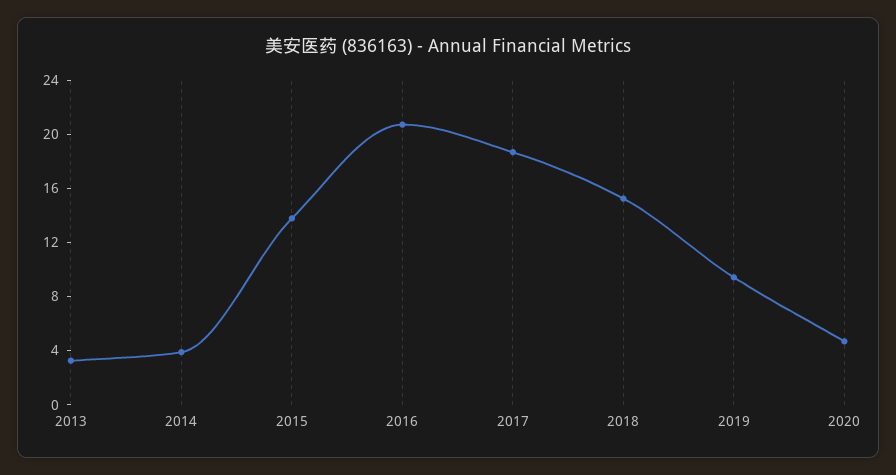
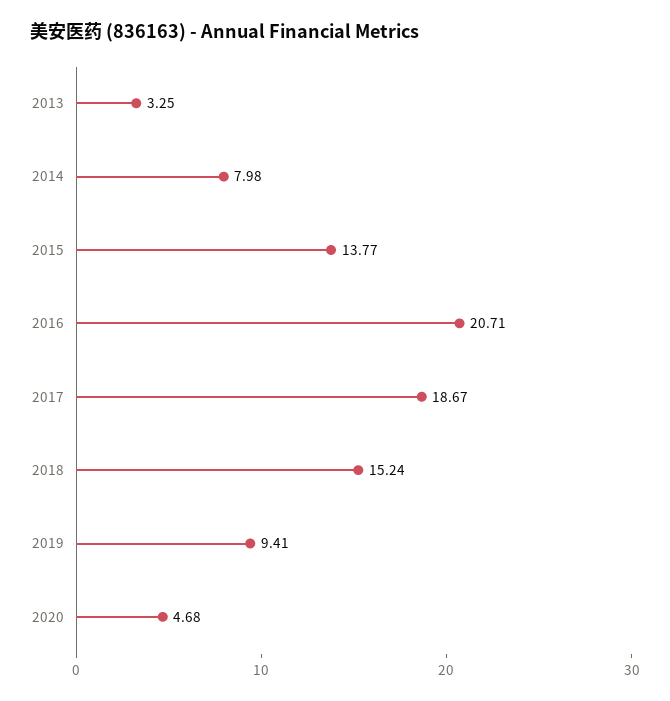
2014: 4 -> 7.98

